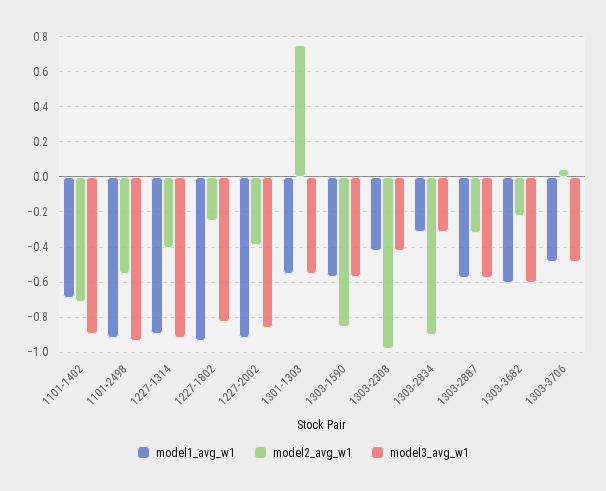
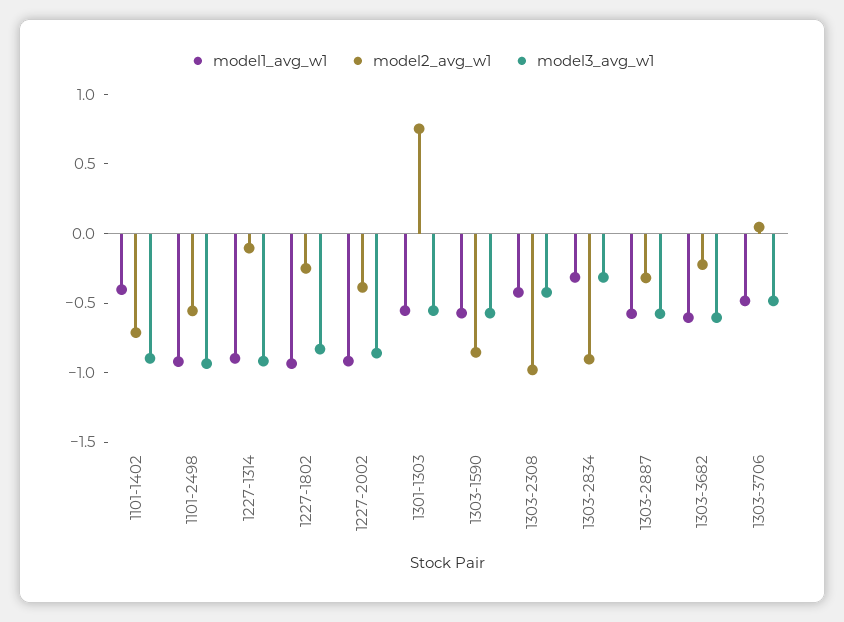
model1_avg_w1, 1101-1402: -0.7 -> -0.4
model2_avg_w1, 1227-1314: -0.4 -> -0.1

